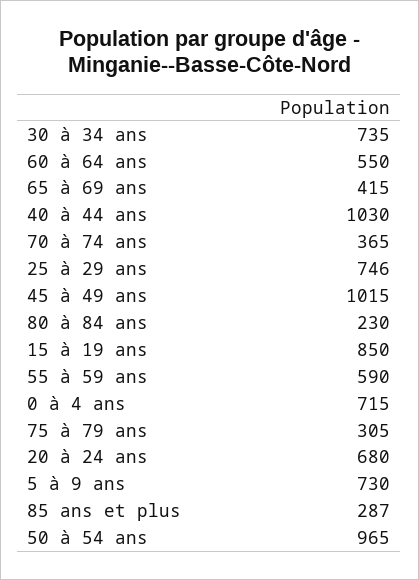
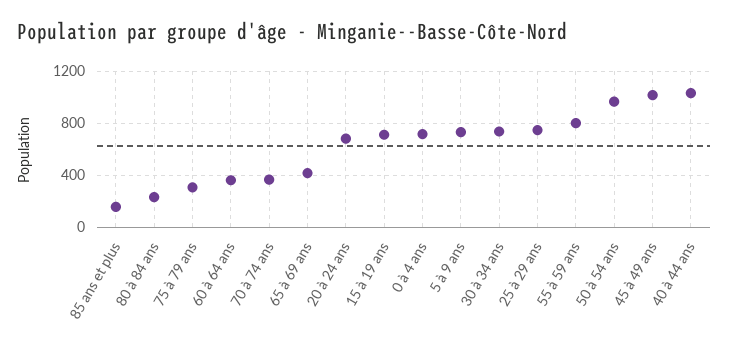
60 à 64 ans: 550 -> 350
15 à 19 ans: 850 -> 700
55 à 59 ans: 590 -> 800
85 ans et plus: 287 -> 150

